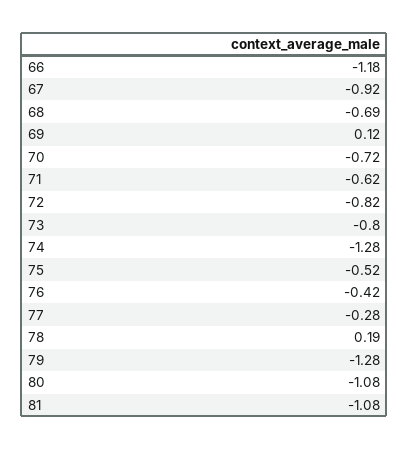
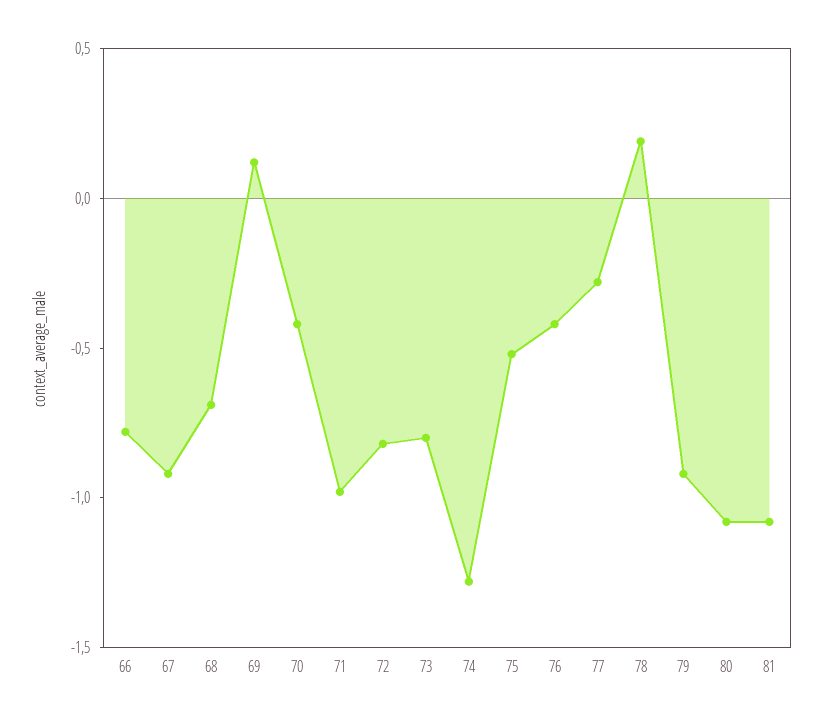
66: -1.18 -> -0.8
70: -0.72 -> -0.4
71: -0.62 -> -1
79: -1.28 -> -0.9

